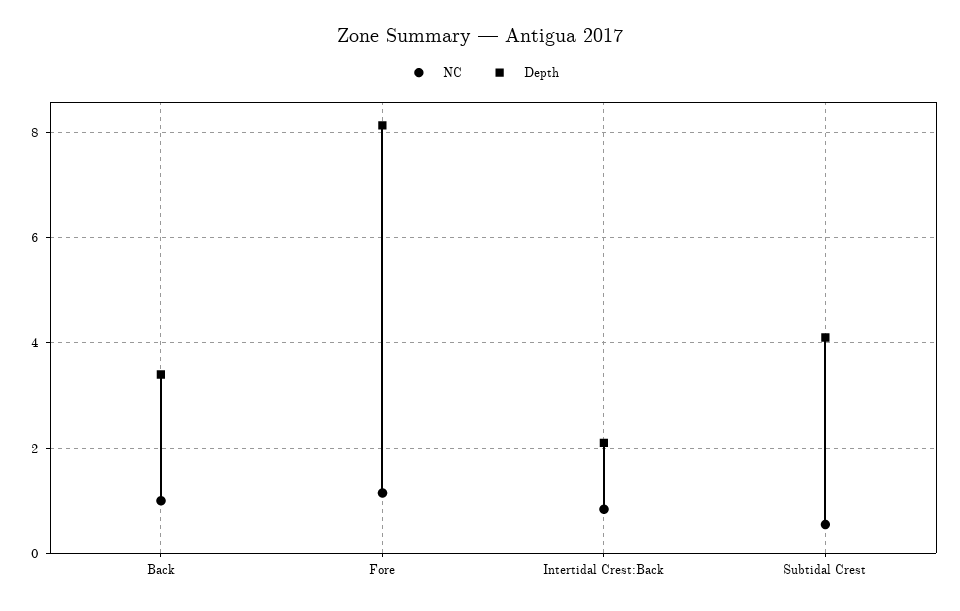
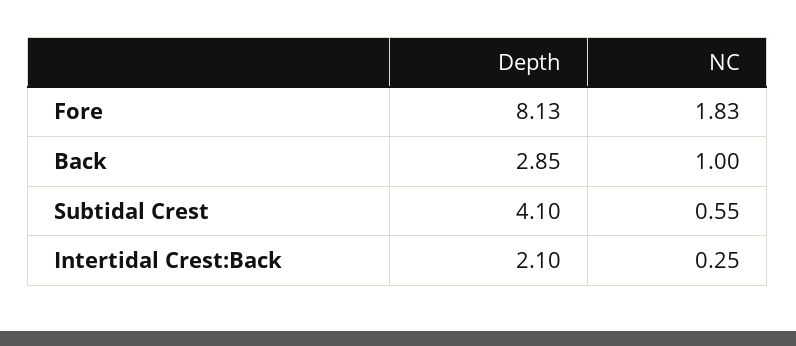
Depth, Back: 3.4 -> 2.85
NC, Fore: 1.2 -> 1.83
NC, Intertidal Crest:Back: 0.8 -> 0.25

